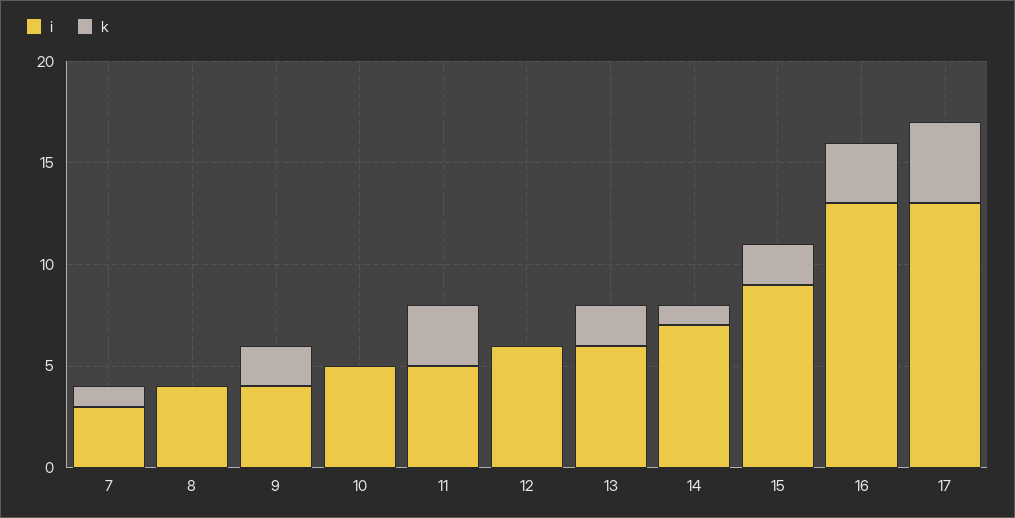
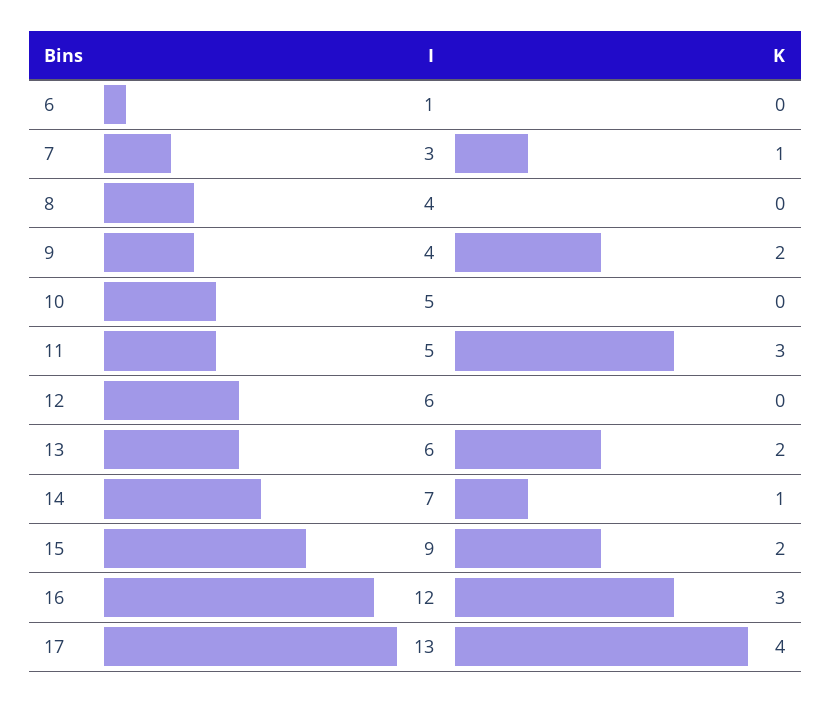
i, 16: 13 -> 12
i, 6: none -> 1
k, 6: none -> 0

